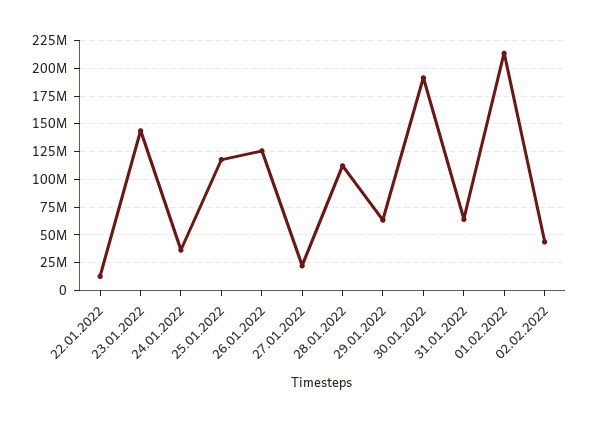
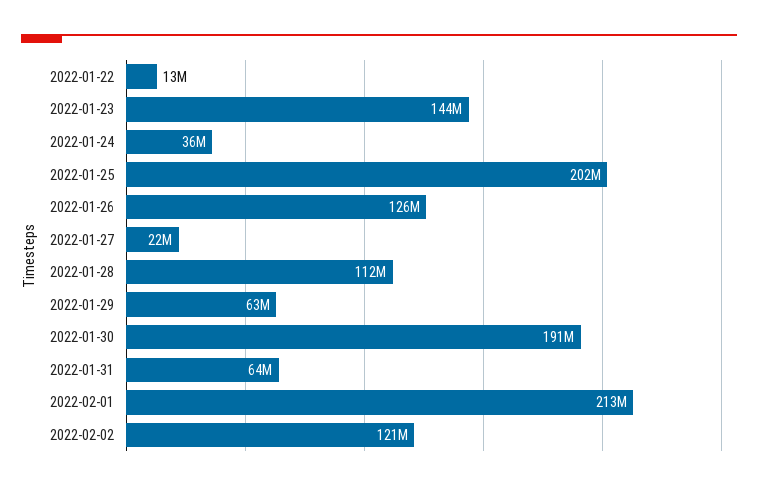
25.01.2022: 125000000 -> 202000000
02.02.2022: 50000000 -> 121000000

